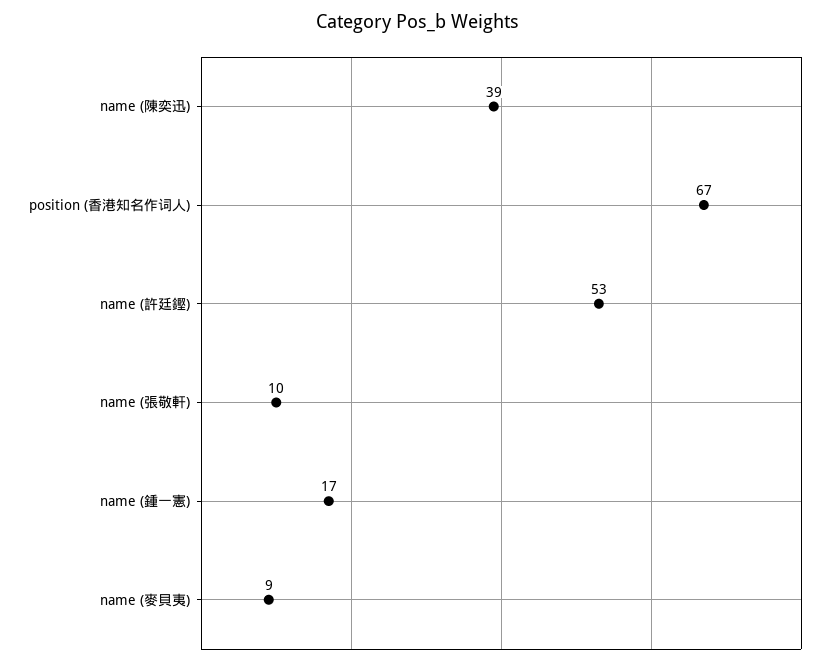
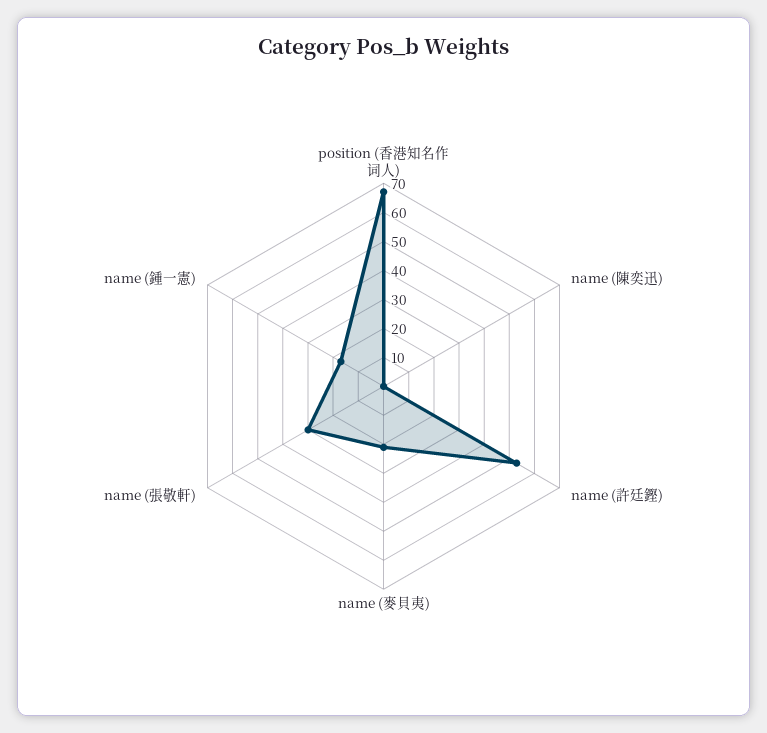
name (陳奕迅): 39 -> 0
name (張敬軒): 10 -> 30
name (麥貝夷): 9 -> 20

